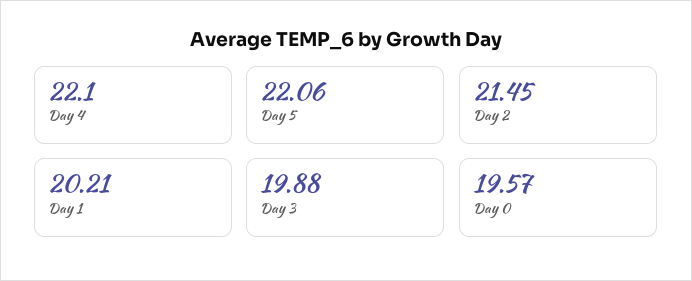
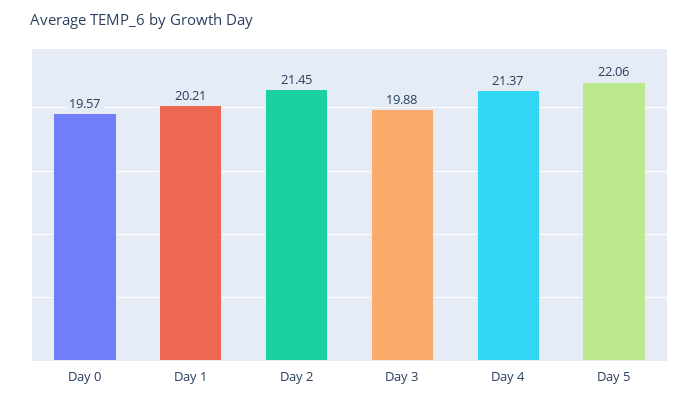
Day 4: 22.1 -> 21.37

